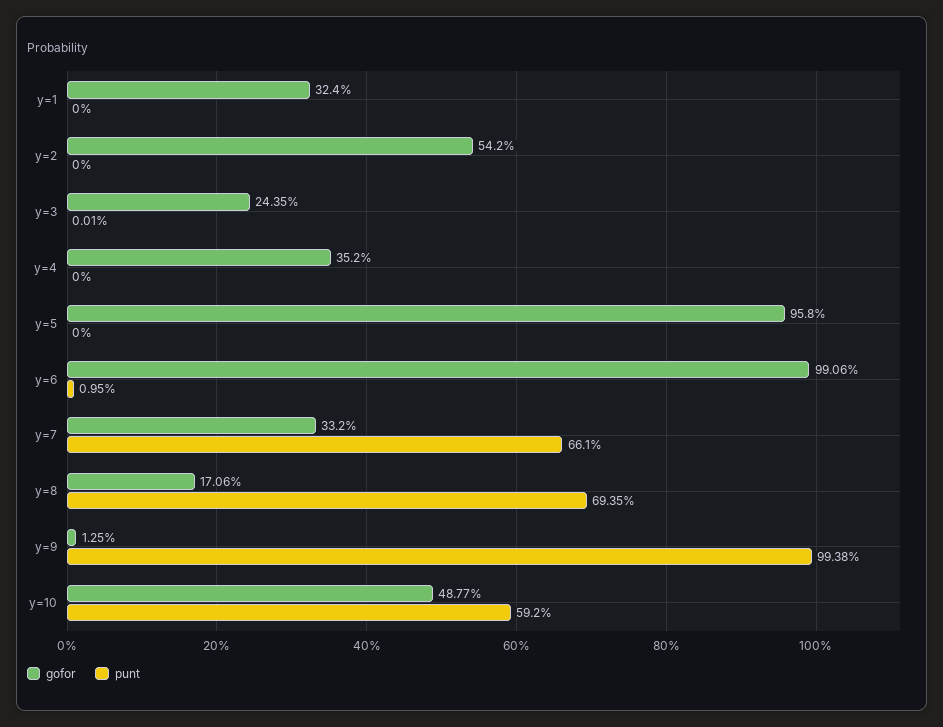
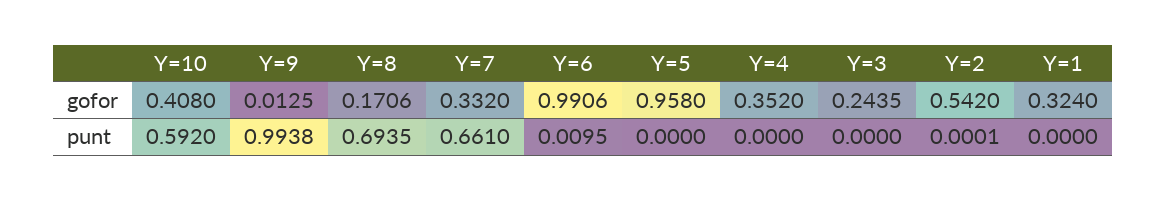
punt, y=2: 0 -> 0.0001
punt, y=3: 0.0001 -> 0
gofor, y=10: 0.4877 -> 0.408

